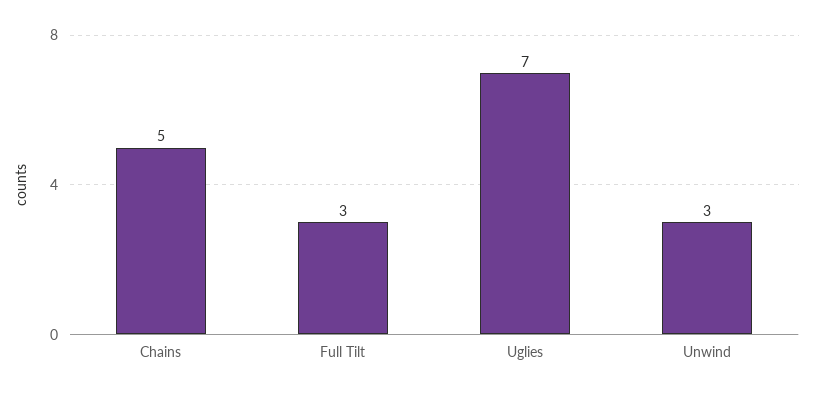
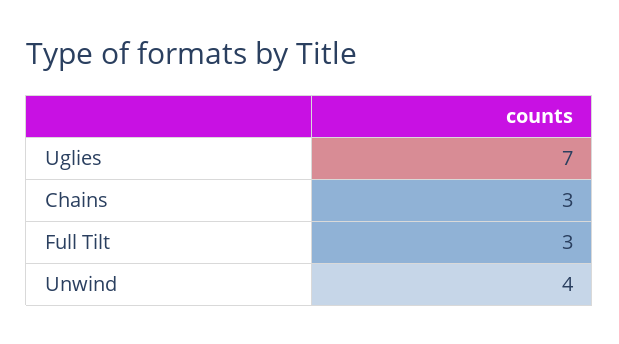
Chains: 5 -> 3
Unwind: 3 -> 4

